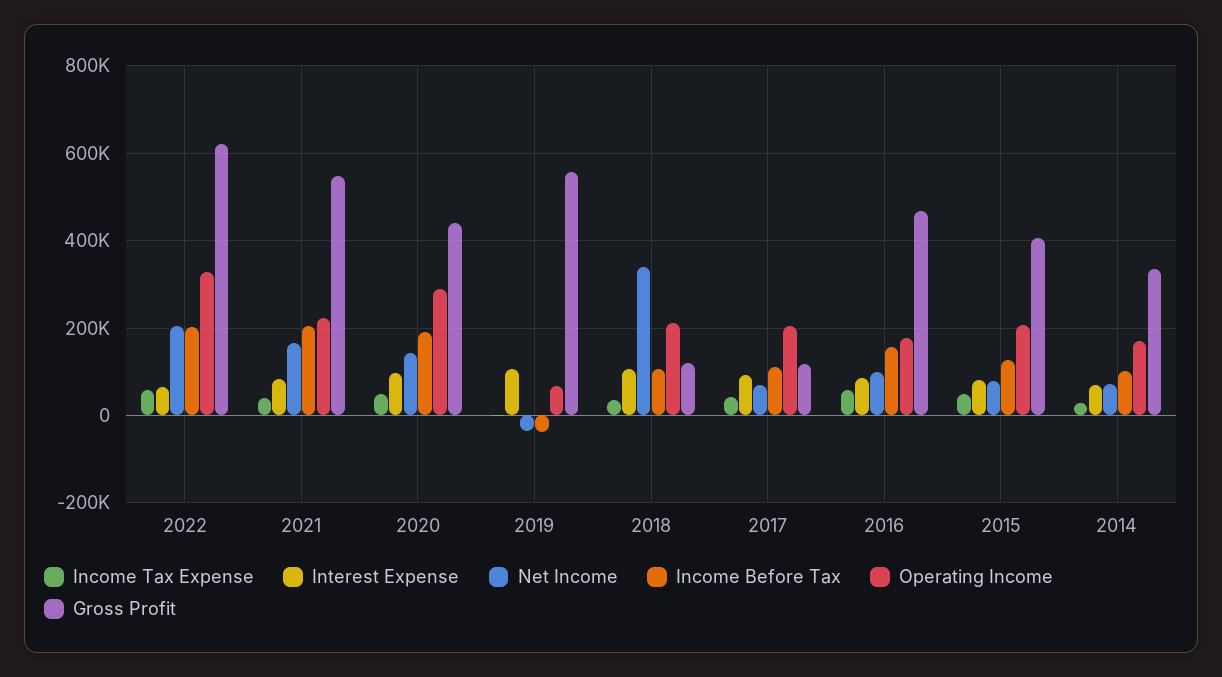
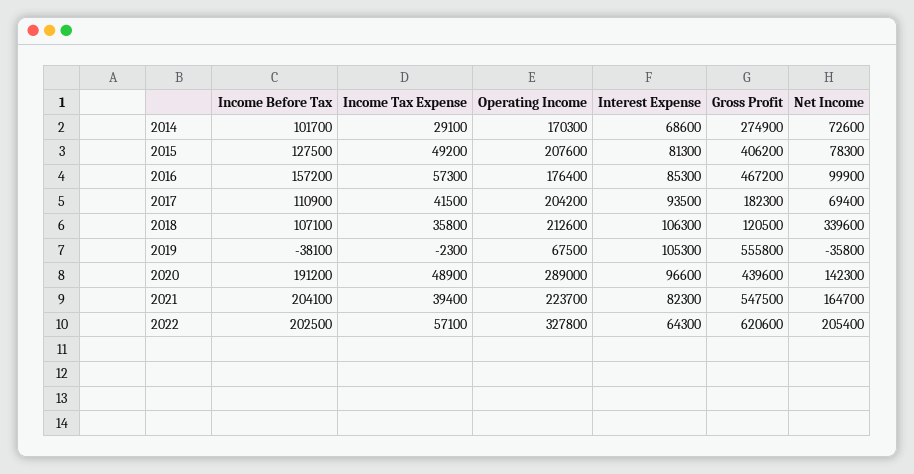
Gross Profit, 2017: 120000 -> 182300
Gross Profit, 2014: 340000 -> 274900

